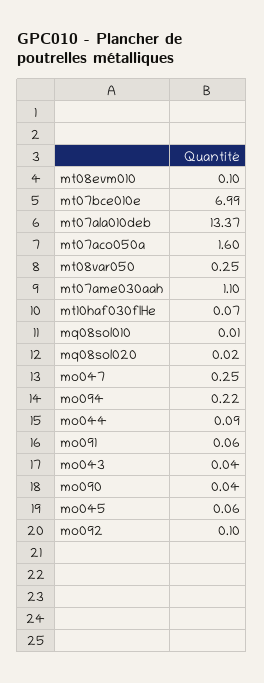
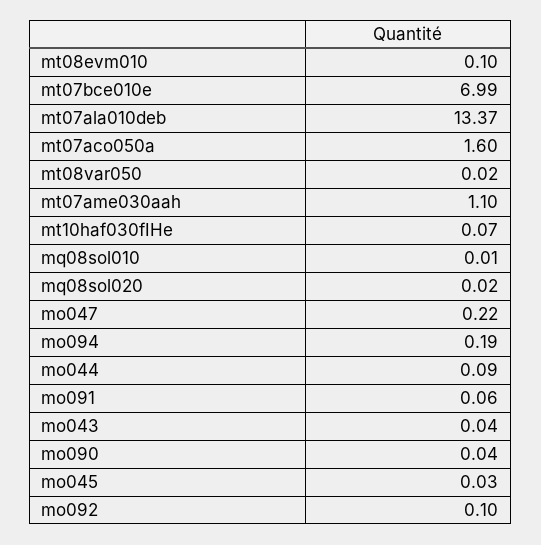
mt08var050: 0.25 -> 0.02
mo047: 0.25 -> 0.22
mo094: 0.22 -> 0.19
mo045: 0.06 -> 0.03

